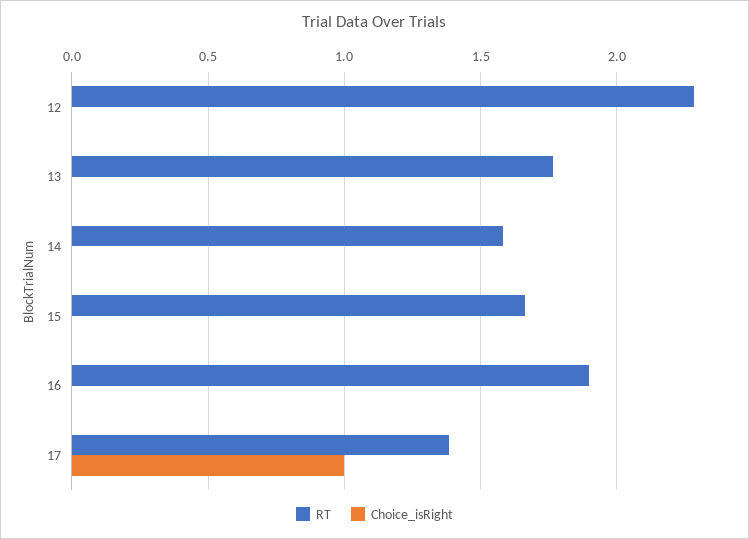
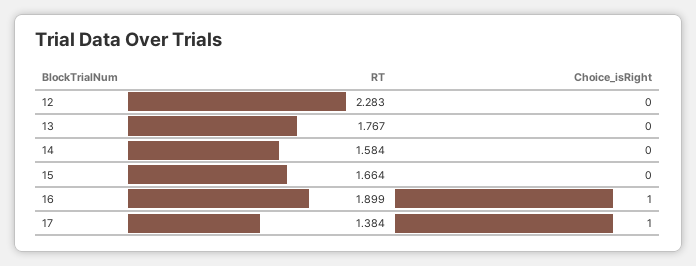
Choice_isRight, 16: 0 -> 1

